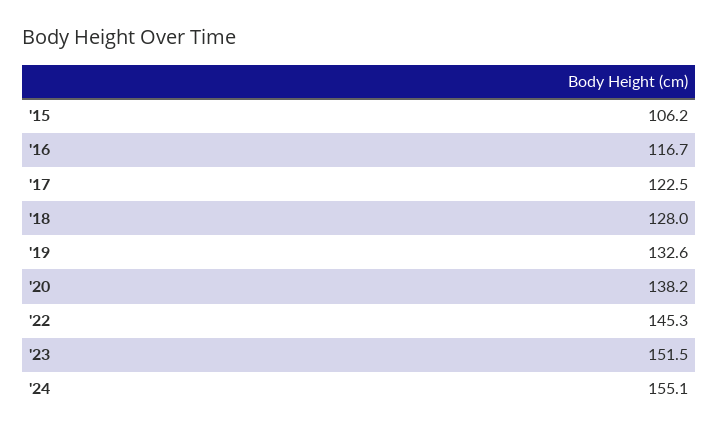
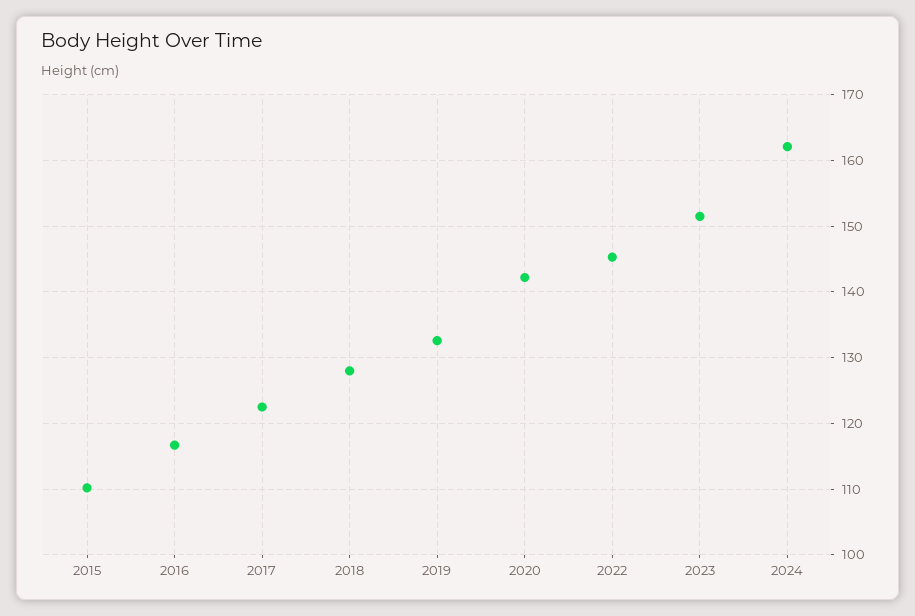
'15: 106.2 -> 110
'20: 138.2 -> 142
'24: 155.1 -> 162

